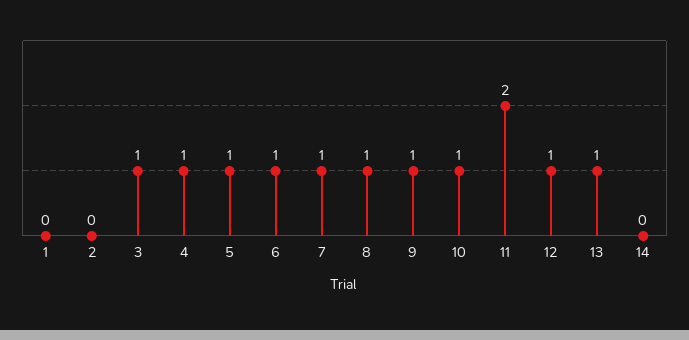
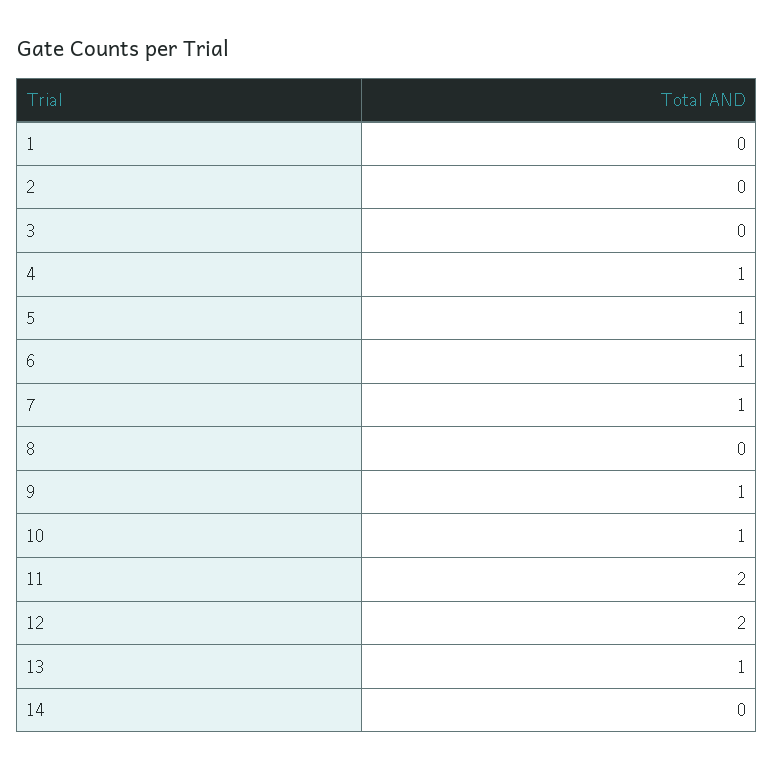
3: 1 -> 0
8: 1 -> 0
12: 1 -> 2

